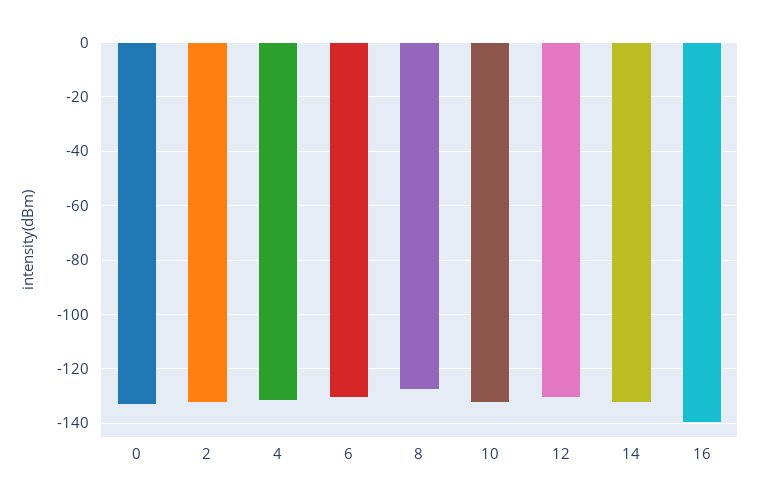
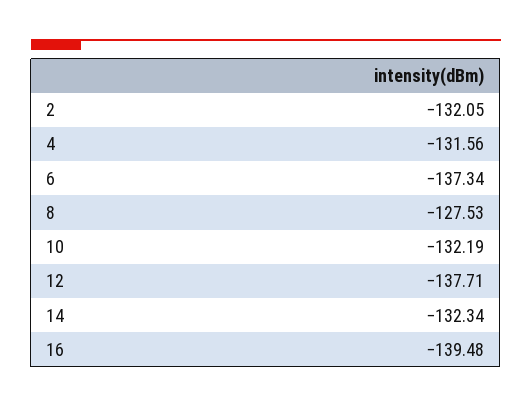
0: -132.5 -> none
6: -130 -> -137.34
12: -130 -> -137.71

